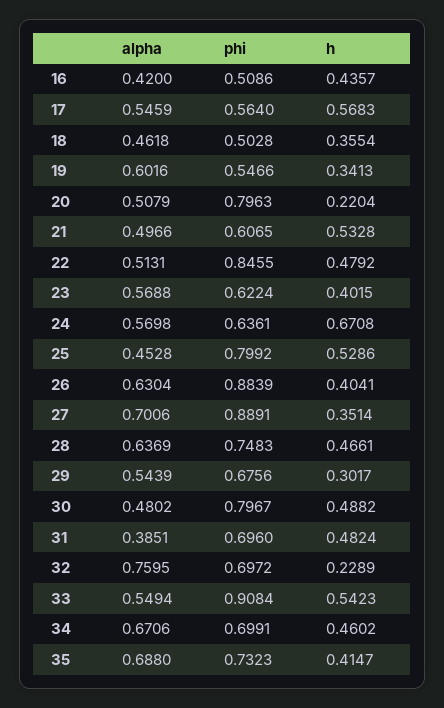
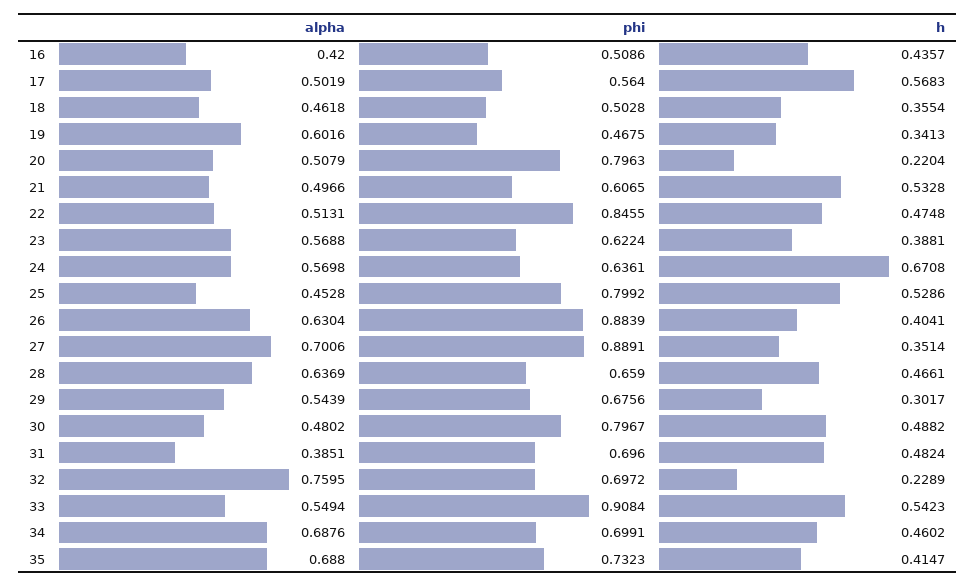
alpha, 17: 0.5459 -> 0.5019
phi, 19: 0.5466 -> 0.4675
h, 22: 0.4792 -> 0.4748
h, 23: 0.4015 -> 0.3881
phi, 28: 0.7483 -> 0.659
alpha, 34: 0.6706 -> 0.6876

